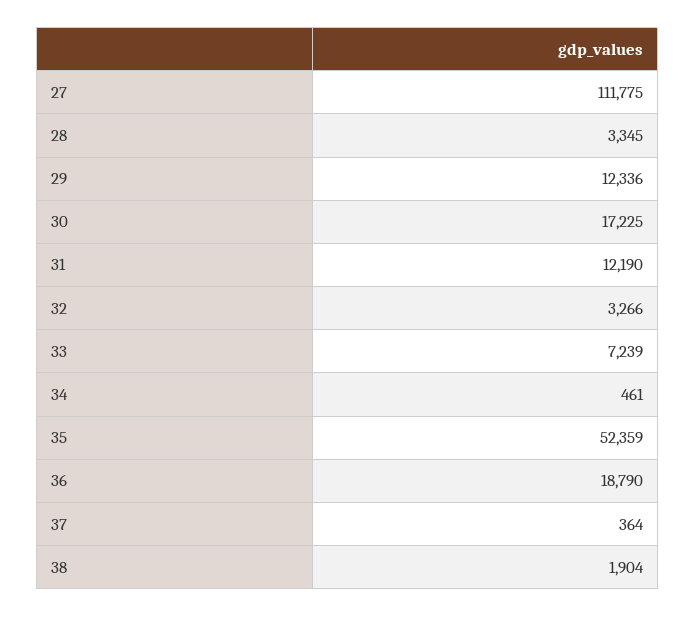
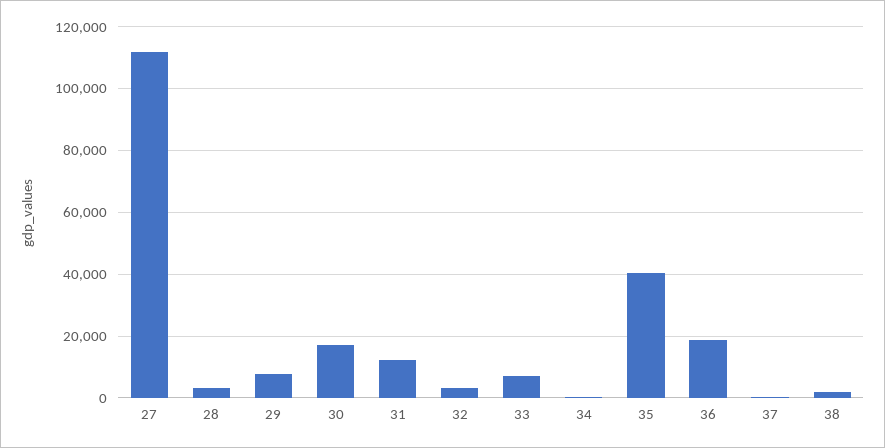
29: 12336 -> 8000
35: 52359 -> 40000

